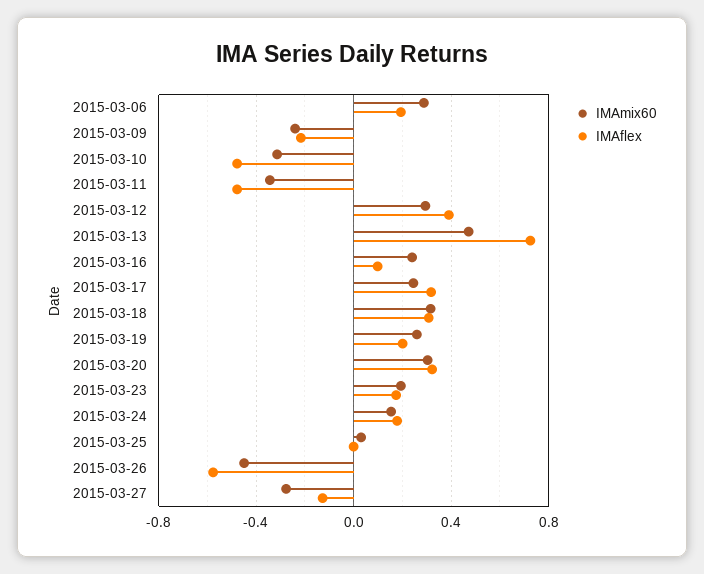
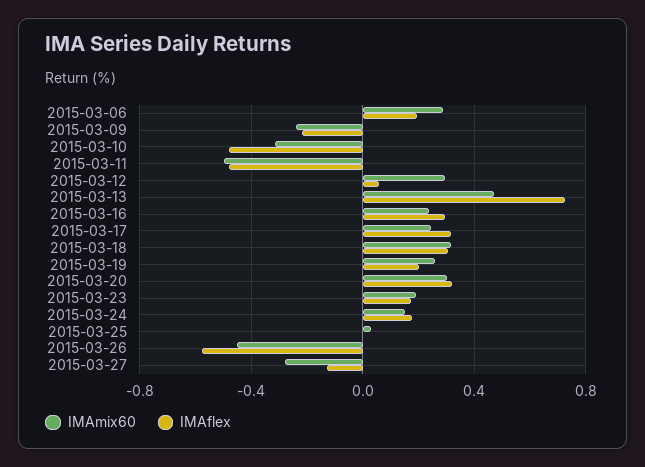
IMAmix60, 2015-03-11: -0.35 -> -0.5
IMAflex, 2015-03-12: 0.4 -> 0.05
IMAflex, 2015-03-16: 0.1 -> 0.3

